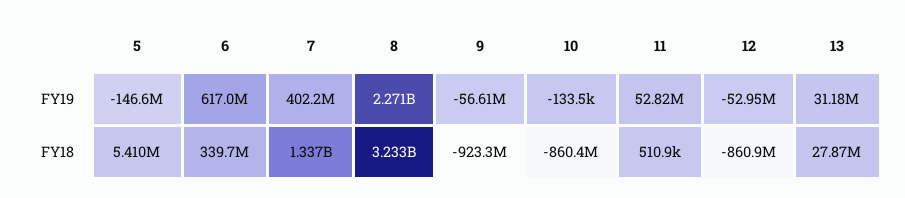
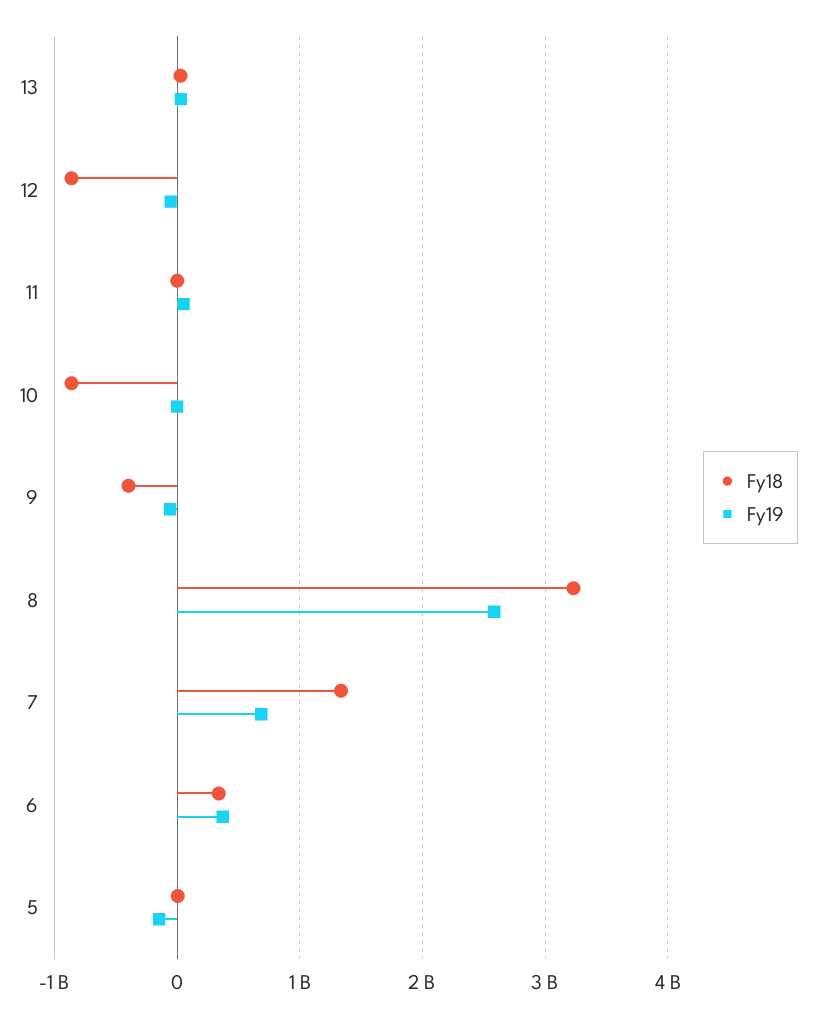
FY19, 6: 617000000 -> 400000000
FY19, 7: 402200000 -> 700000000
FY19, 8: 2271000000 -> 2600000000
FY18, 9: -923300000 -> -400000000

